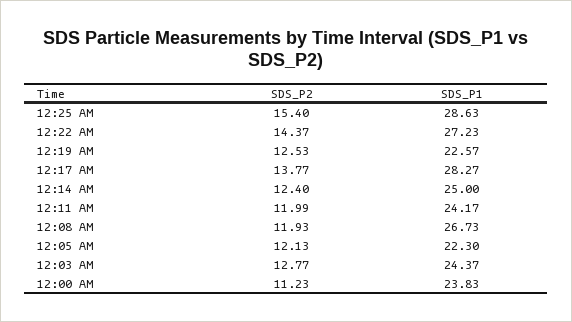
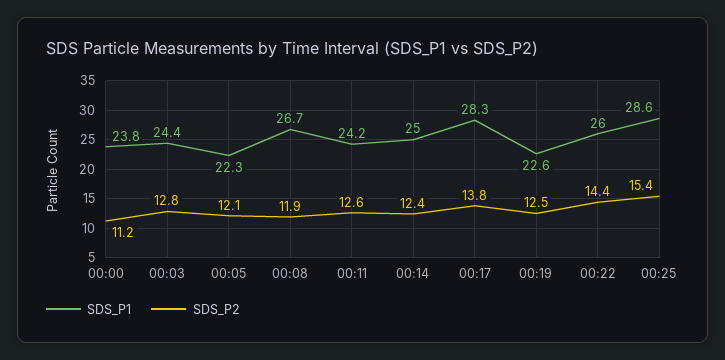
SDS_P1, 12:22 AM: 27.23 -> 26
SDS_P2, 12:11 AM: 11.99 -> 12.6

